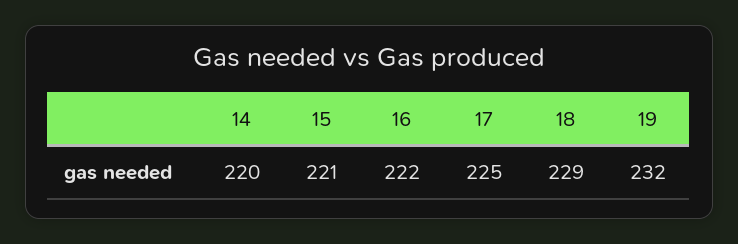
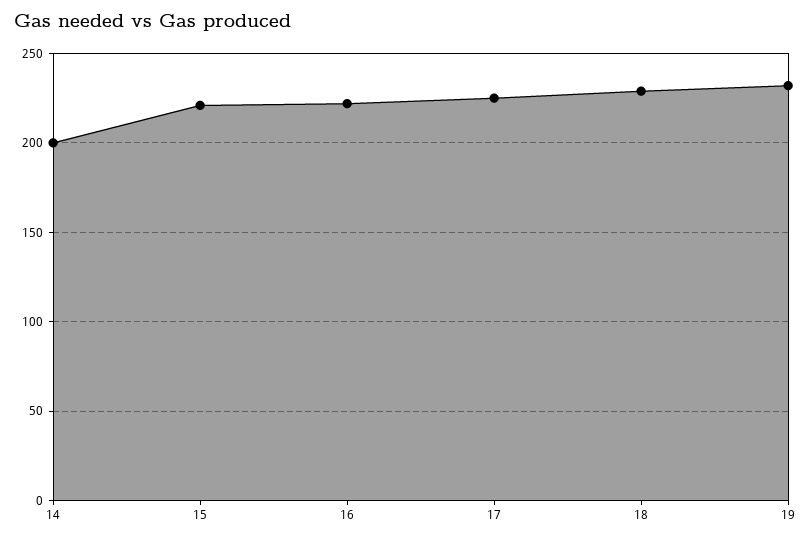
14: 220 -> 200

